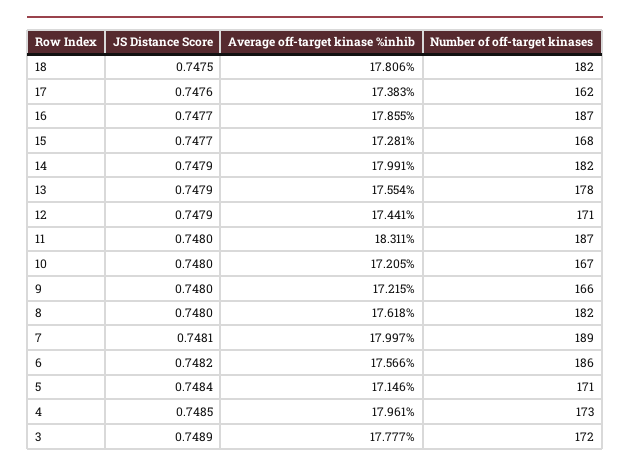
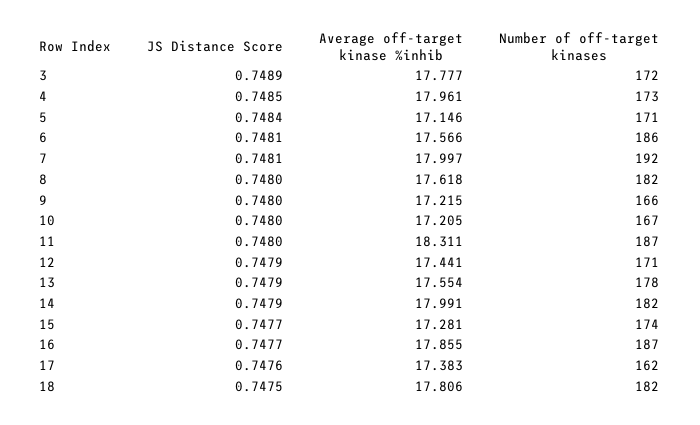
Number of off-target kinases, 15: 168 -> 174
Number of off-target kinases, 7: 189 -> 192
JS Distance Score, 6: 0.7482 -> 0.7481

